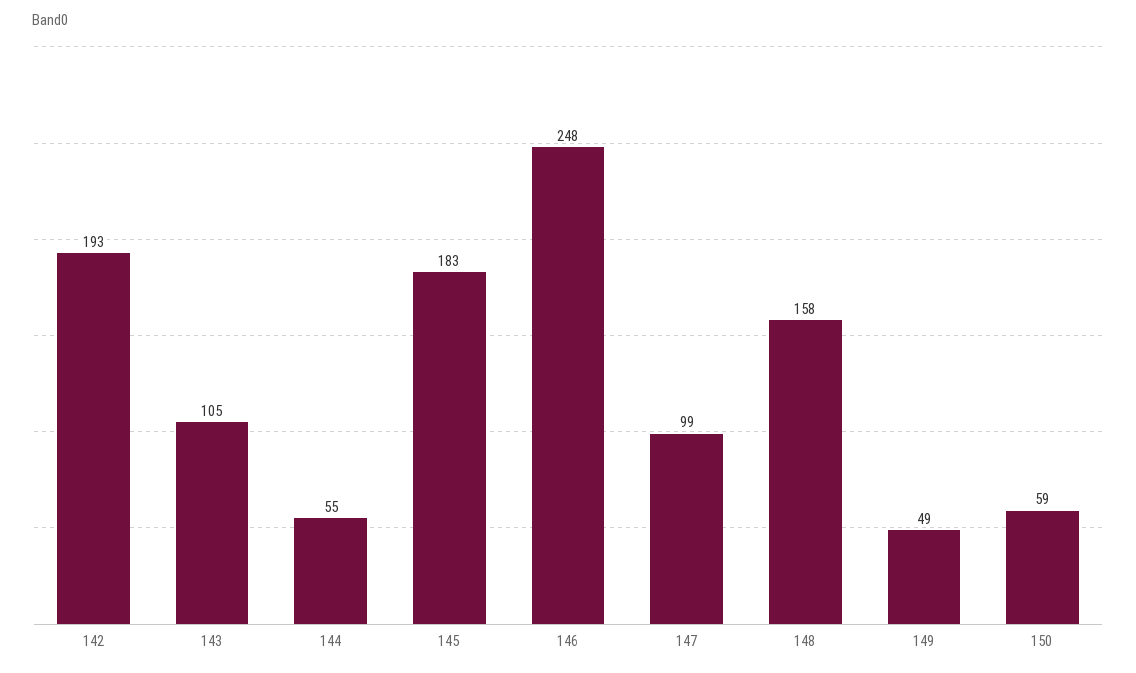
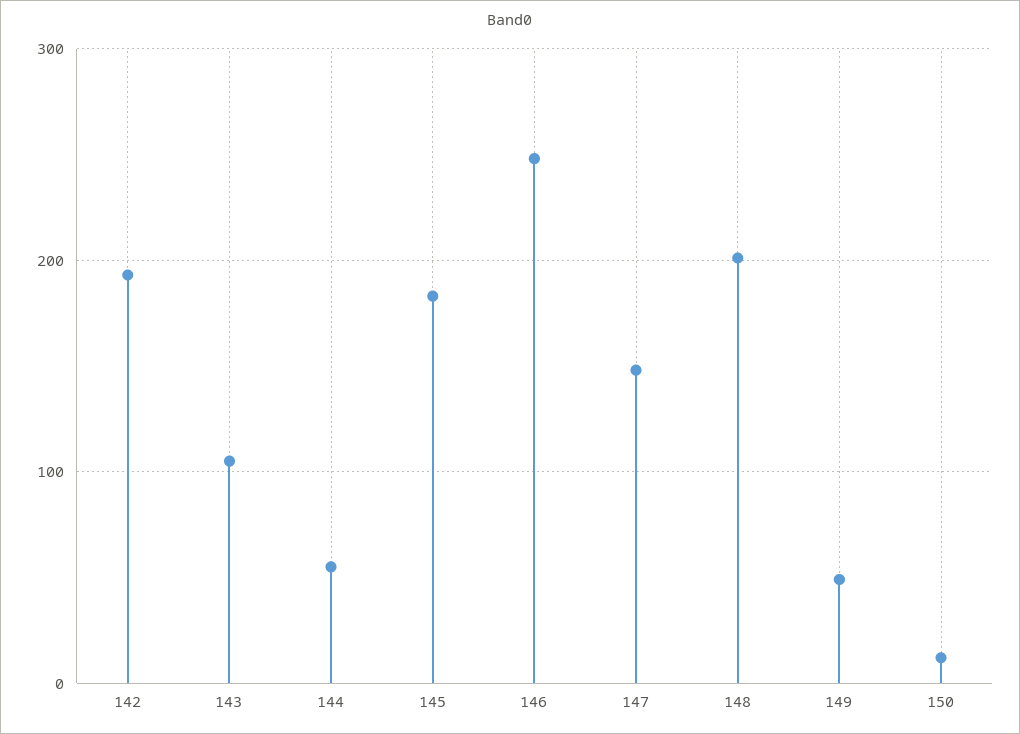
147: 99 -> 150
148: 158 -> 200
150: 59 -> 10

